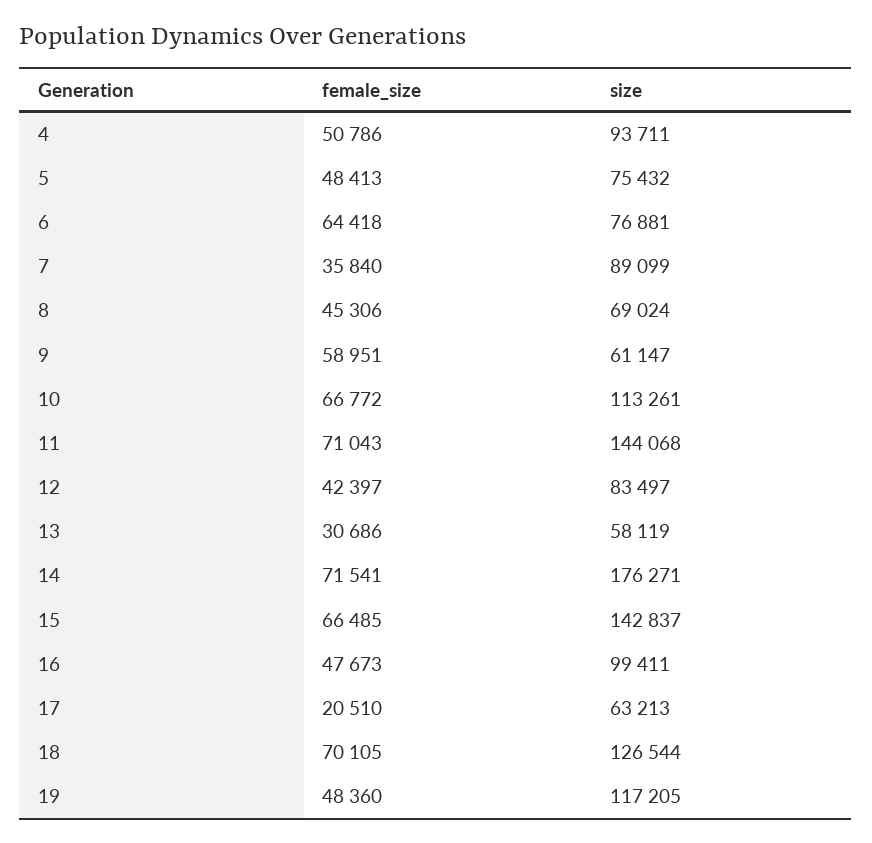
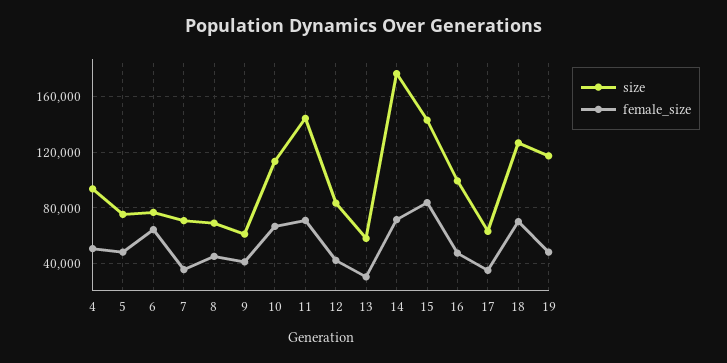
size, 7: 89099 -> 70000
female_size, 9: 58951 -> 40000
female_size, 15: 66485 -> 85000
female_size, 17: 20510 -> 35000

